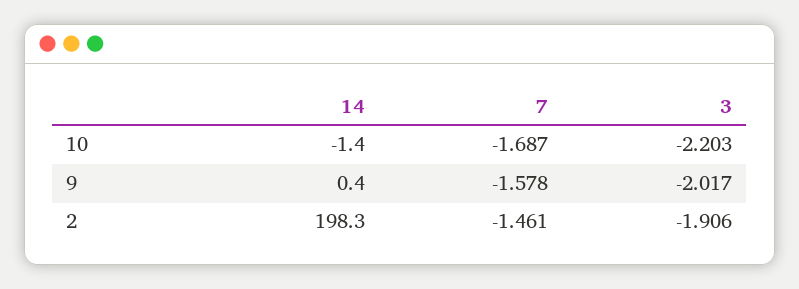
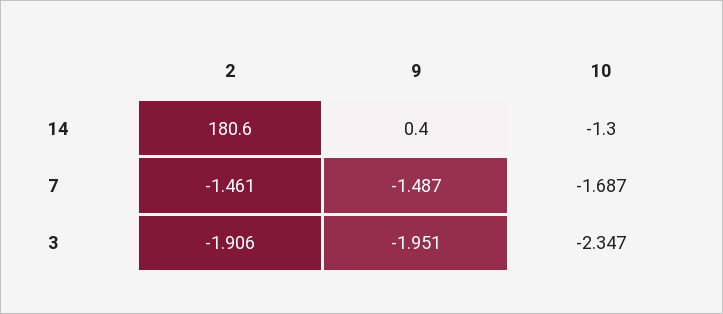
14, 10: -1.4 -> -1.3
3, 10: -2.203 -> -2.347
7, 9: -1.578 -> -1.487
3, 9: -2.017 -> -1.951
14, 2: 198.3 -> 180.6

